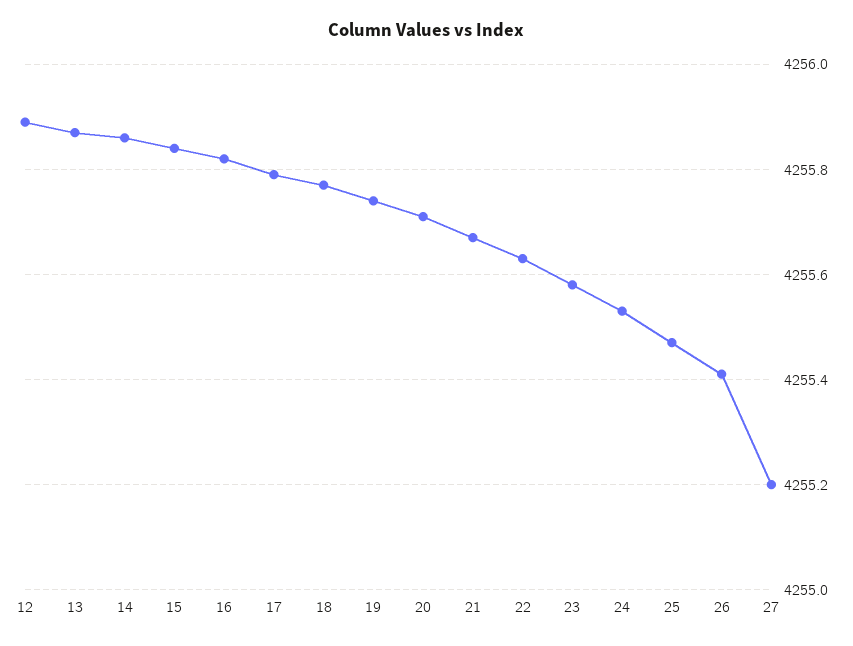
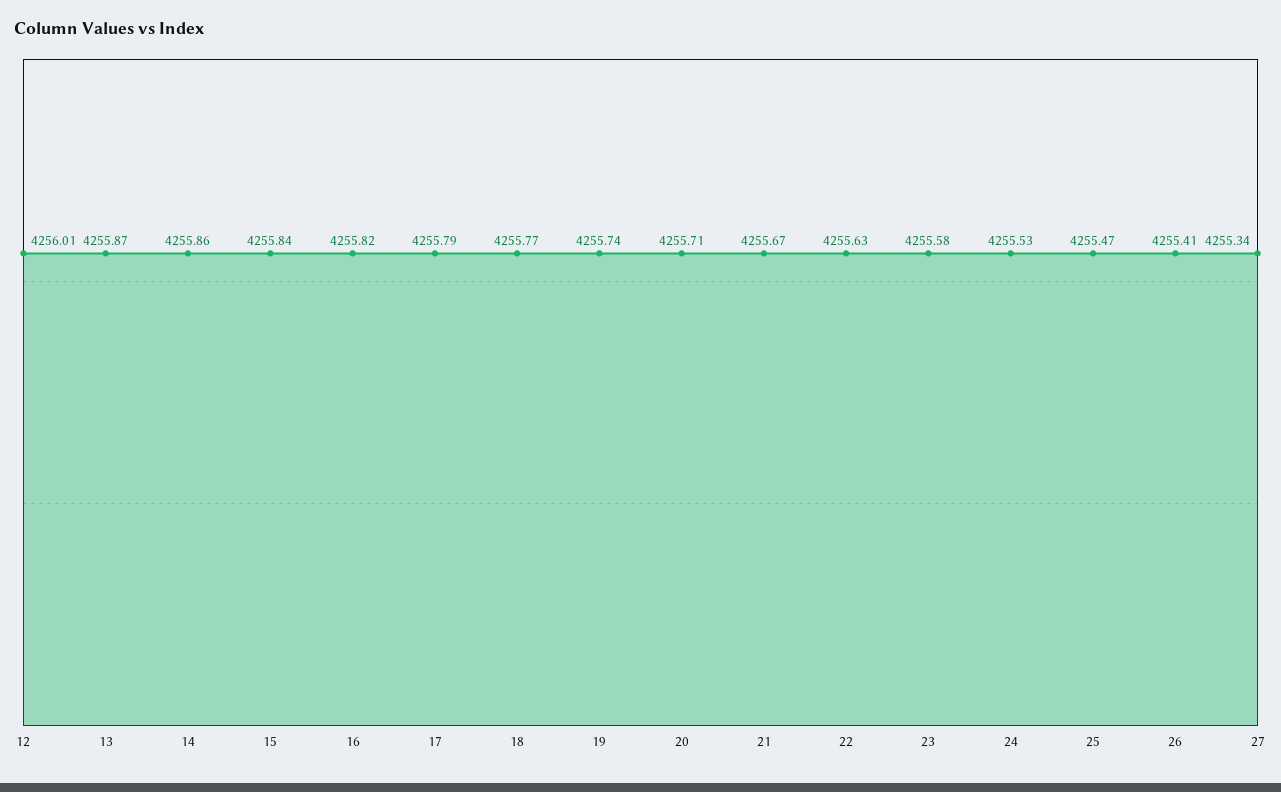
12: 4255.9 -> 4256.01
27: 4255.2 -> 4255.34

